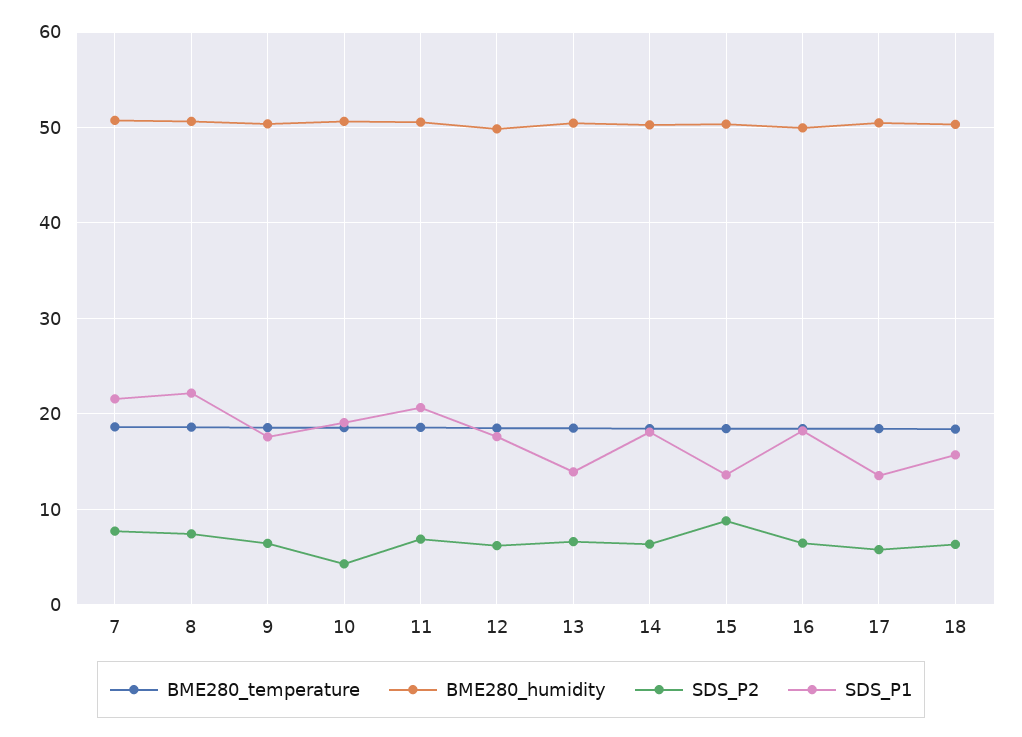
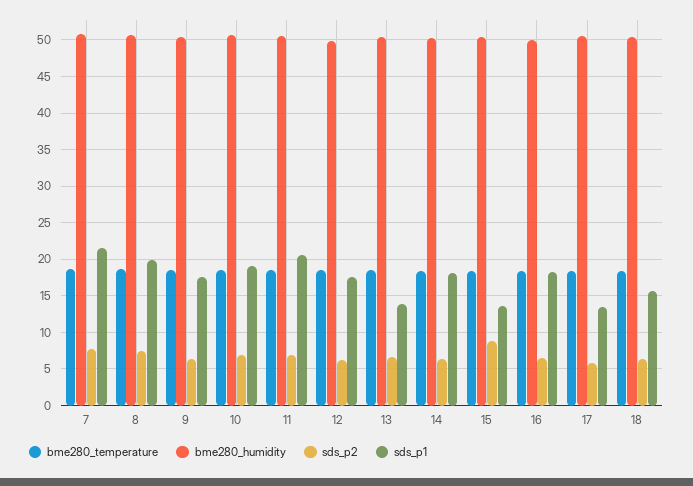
SDS_P1, 8: 22 -> 20
SDS_P2, 10: 4 -> 7

